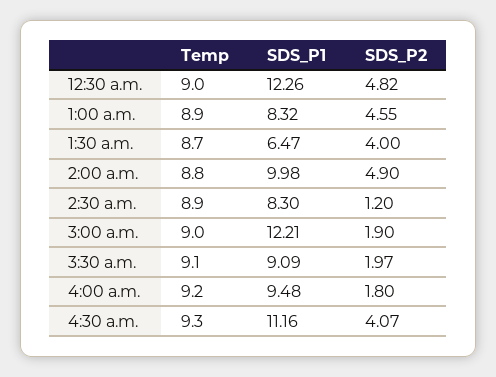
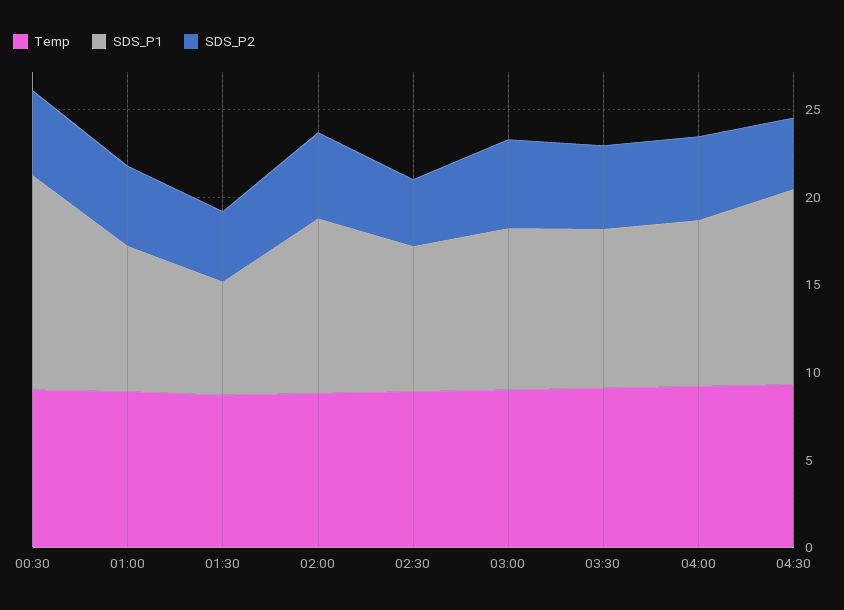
SDS_P2, 2:30 a.m.: 1.2 -> 4
SDS_P1, 3:00 a.m.: 12.21 -> 9
SDS_P2, 3:00 a.m.: 1.9 -> 5
SDS_P2, 3:30 a.m.: 1.97 -> 5
SDS_P2, 4:00 a.m.: 1.8 -> 5

